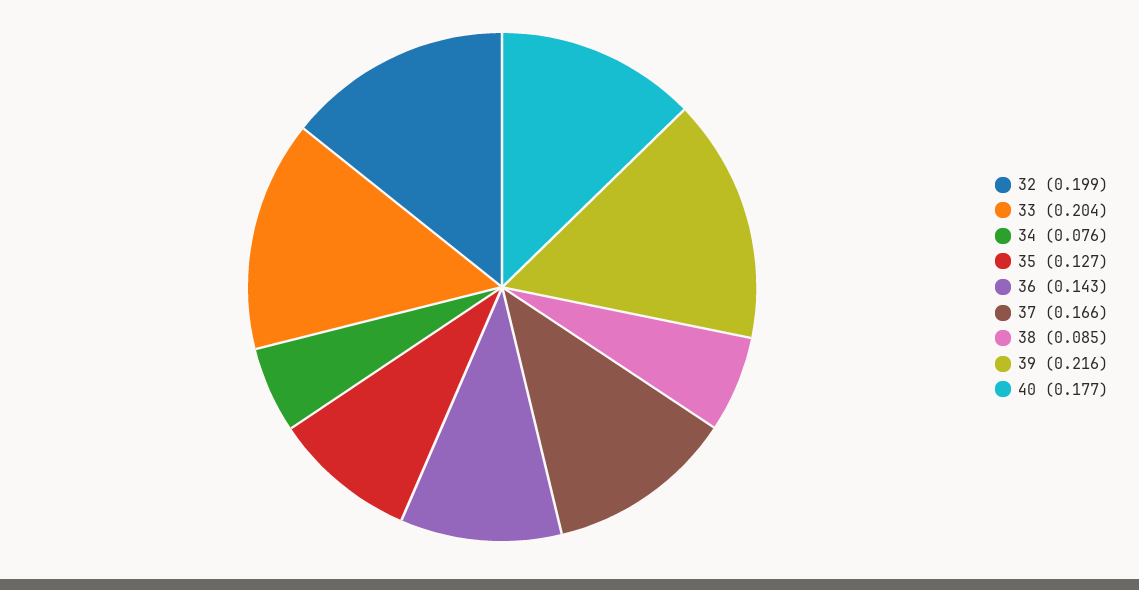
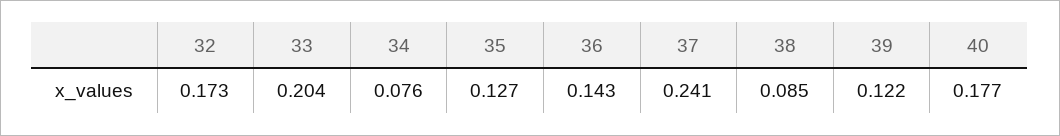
32: 0.199 -> 0.173
37: 0.166 -> 0.241
39: 0.216 -> 0.122

